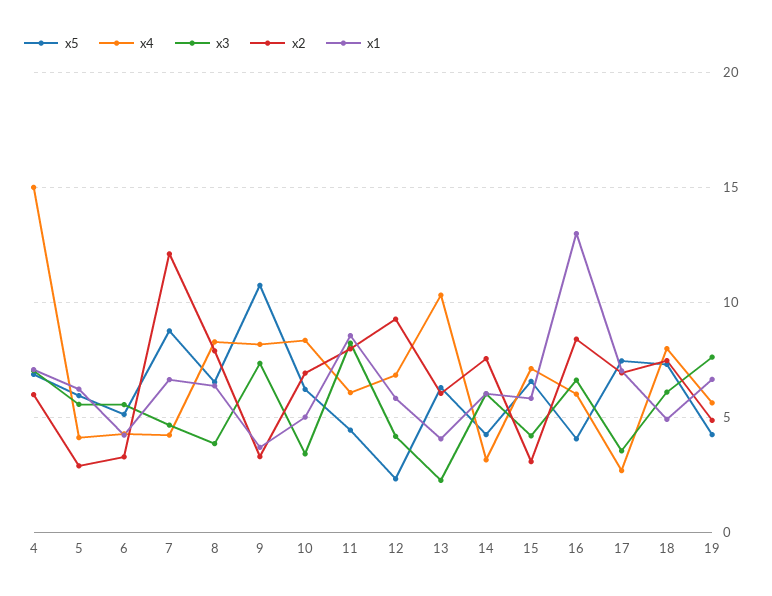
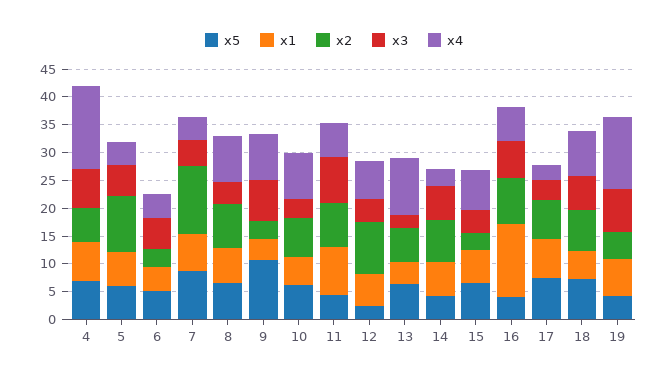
x2, 5: 3 -> 10
x4, 19: 5.5 -> 12.5

